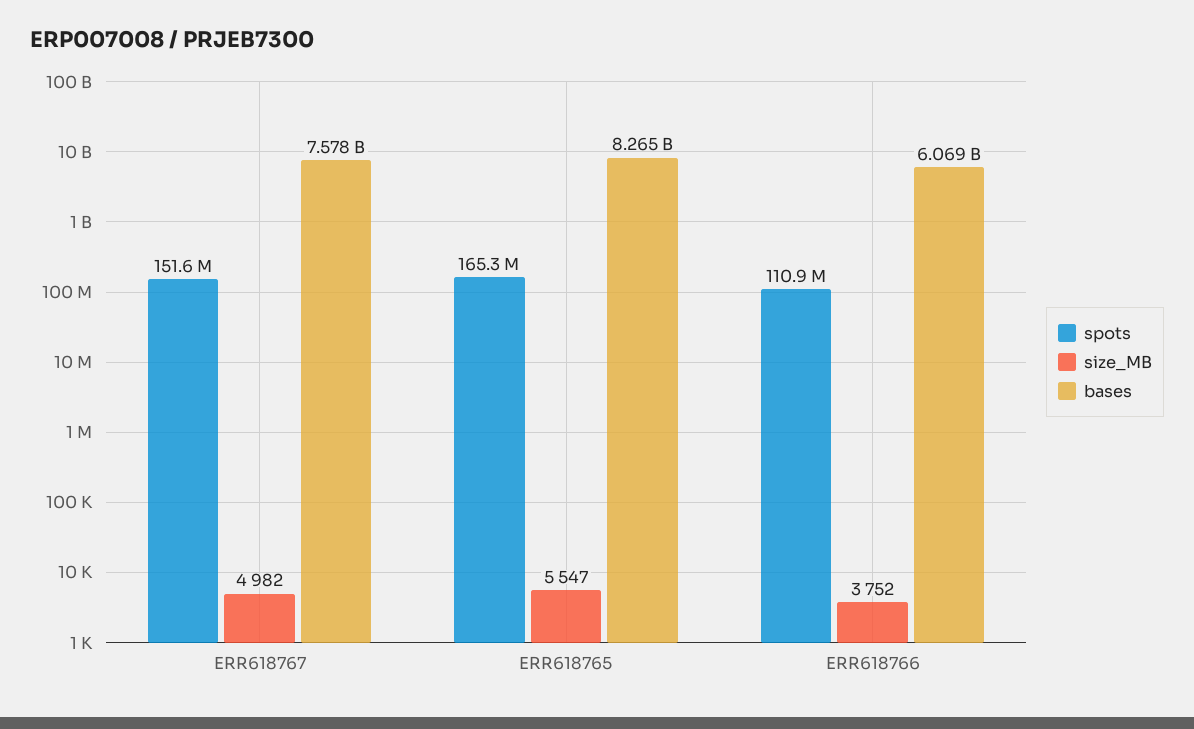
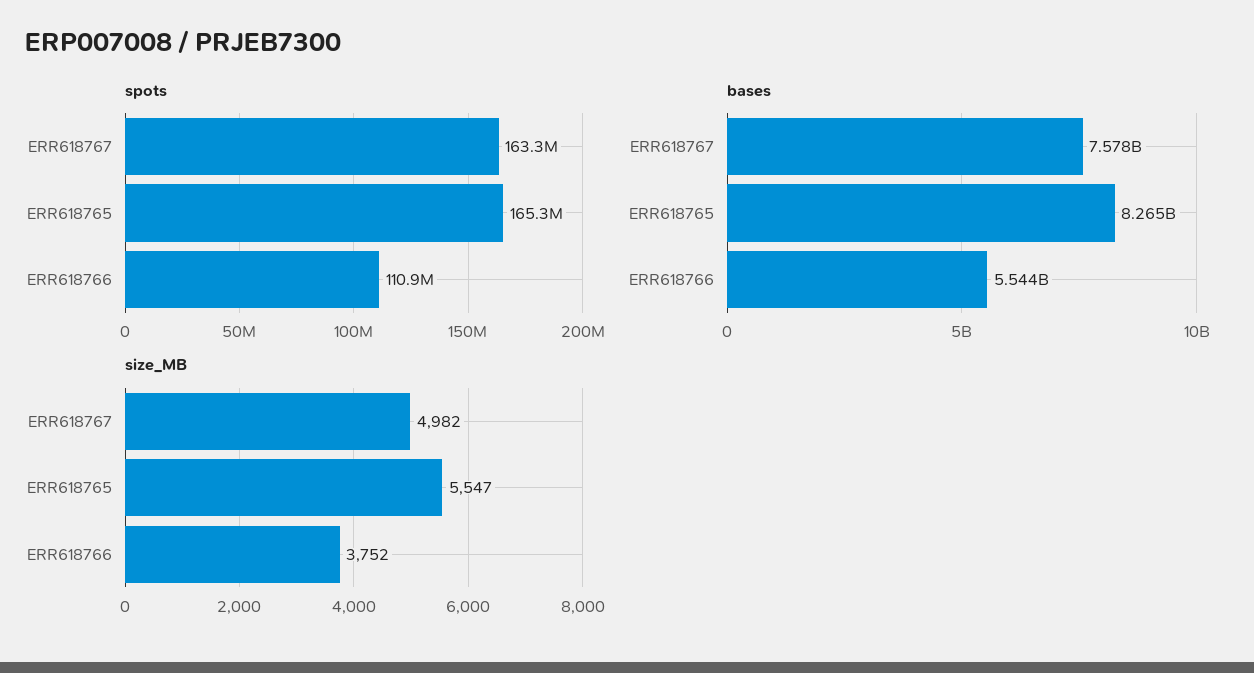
spots, ERR618767: 151600000 -> 163300000
bases, ERR618766: 6069000000 -> 5544000000

